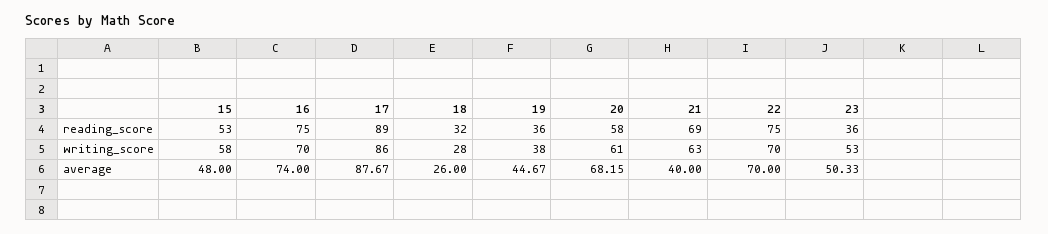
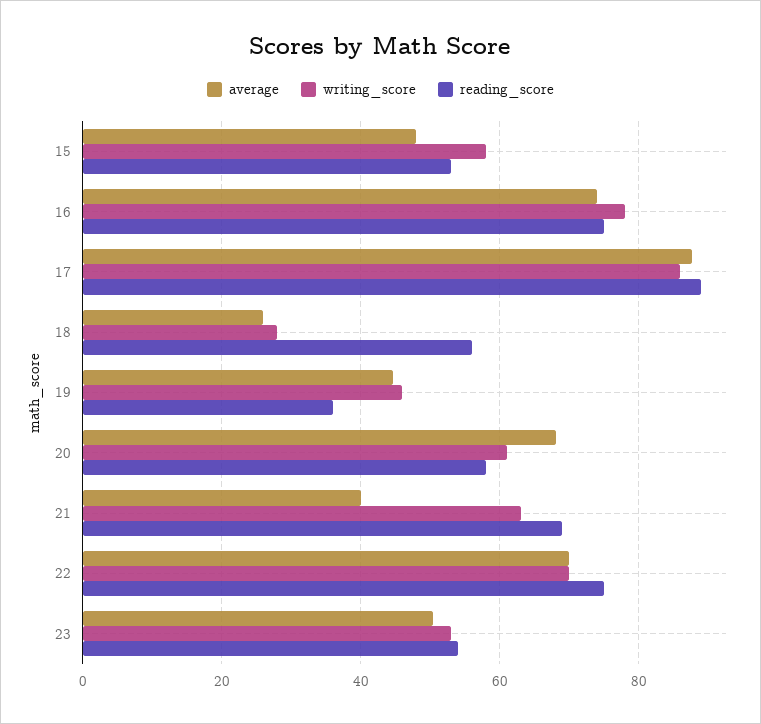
reading_score, 18: 32 -> 56
reading_score, 23: 36 -> 54
writing_score, 16: 70 -> 78
writing_score, 19: 38 -> 46

